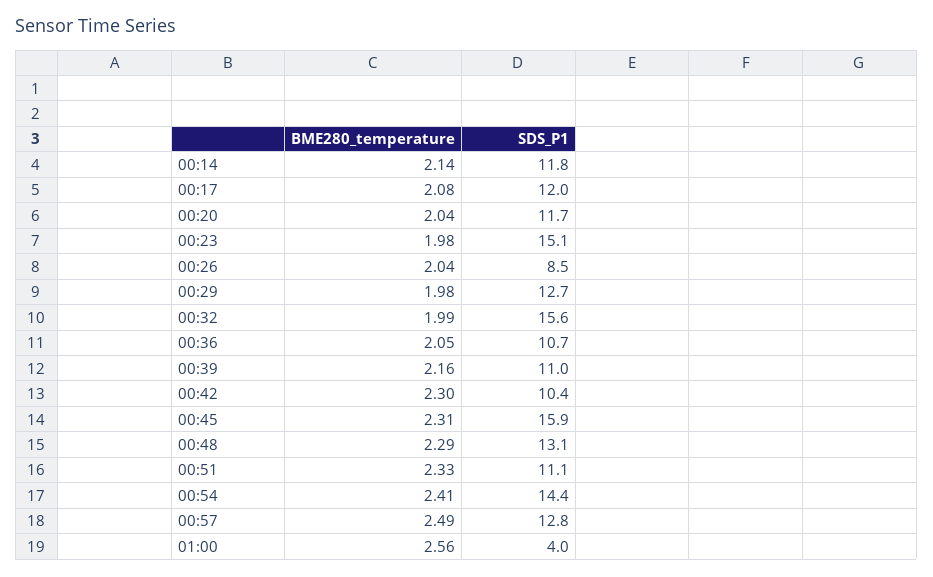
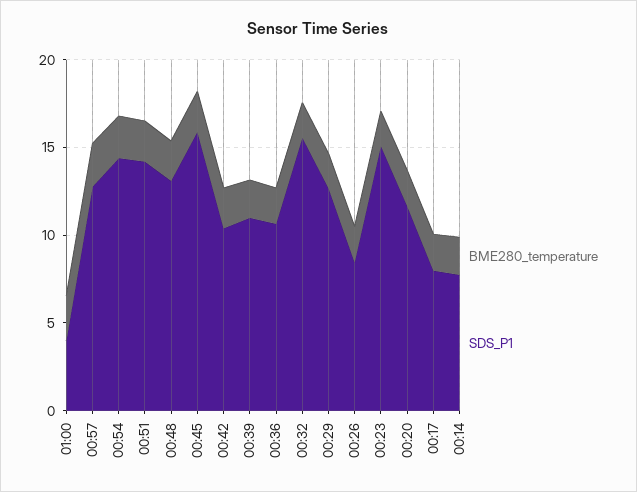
SDS_P1, 00:14: 11.8 -> 8
SDS_P1, 00:17: 12 -> 8
SDS_P1, 00:51: 11.1 -> 14

